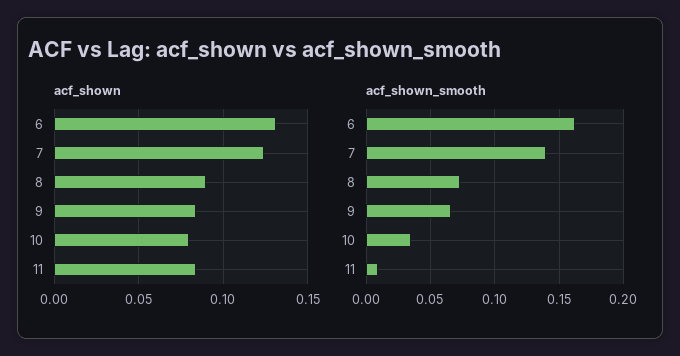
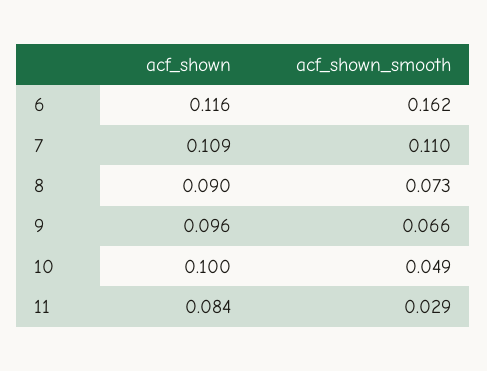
acf_shown, 6: 0.13 -> 0.116
acf_shown, 7: 0.125 -> 0.109
acf_shown, 9: 0.085 -> 0.096
acf_shown, 10: 0.08 -> 0.1
acf_shown_smooth, 7: 0.14 -> 0.11
acf_shown_smooth, 10: 0.035 -> 0.049
acf_shown_smooth, 11: 0.01 -> 0.029

